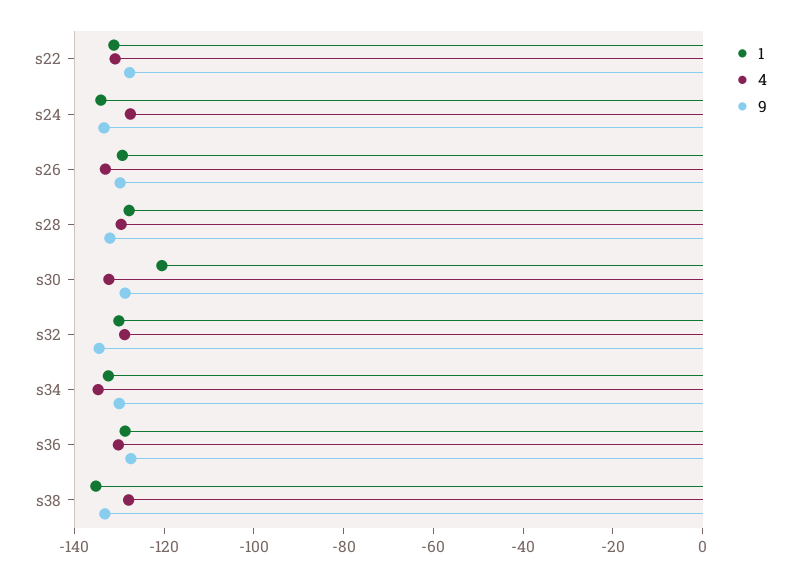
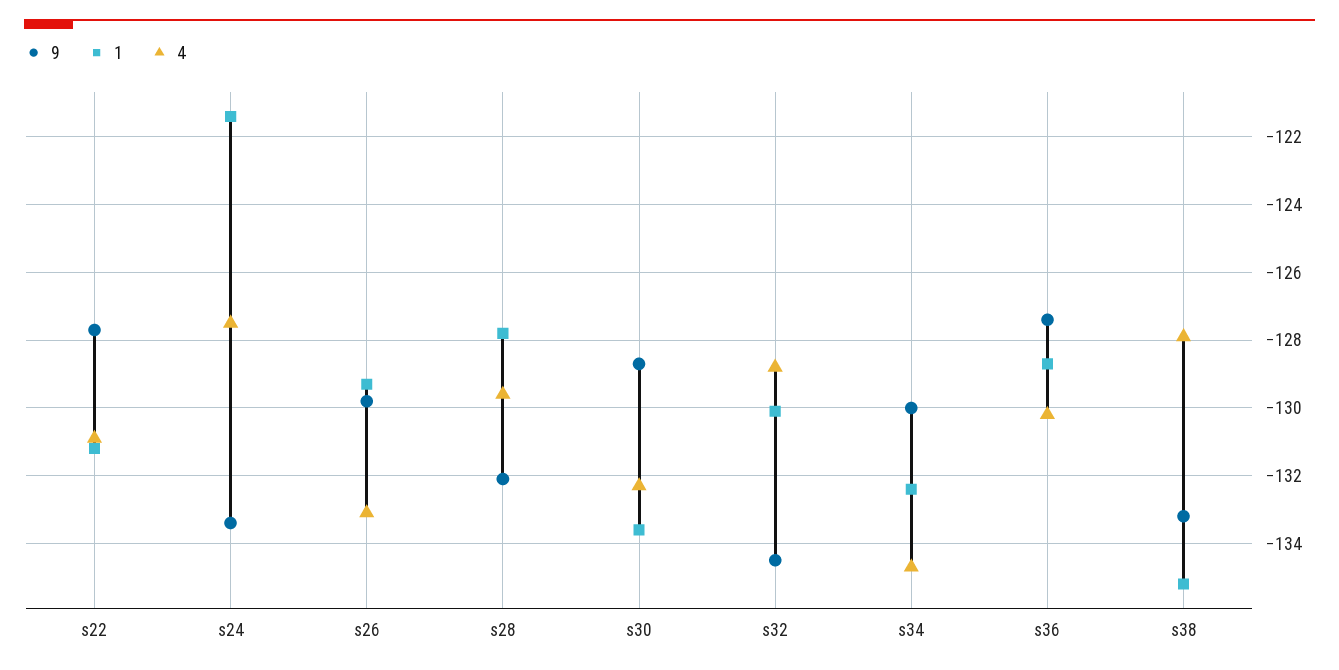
1, s24: -135 -> -121.5
1, s30: -120 -> -133.5

